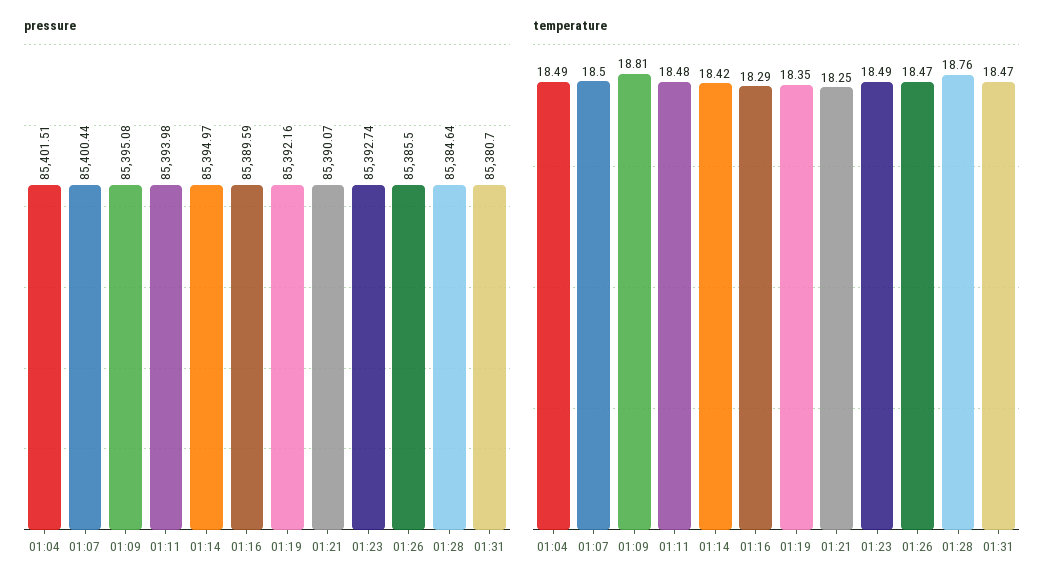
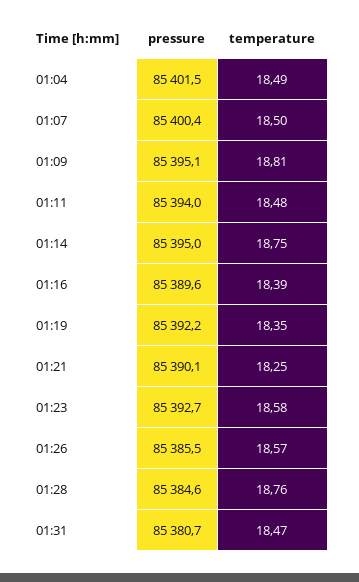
temperature, 01:14: 18.42 -> 18.75
temperature, 01:16: 18.29 -> 18.39
temperature, 01:23: 18.49 -> 18.58
temperature, 01:26: 18.47 -> 18.57

